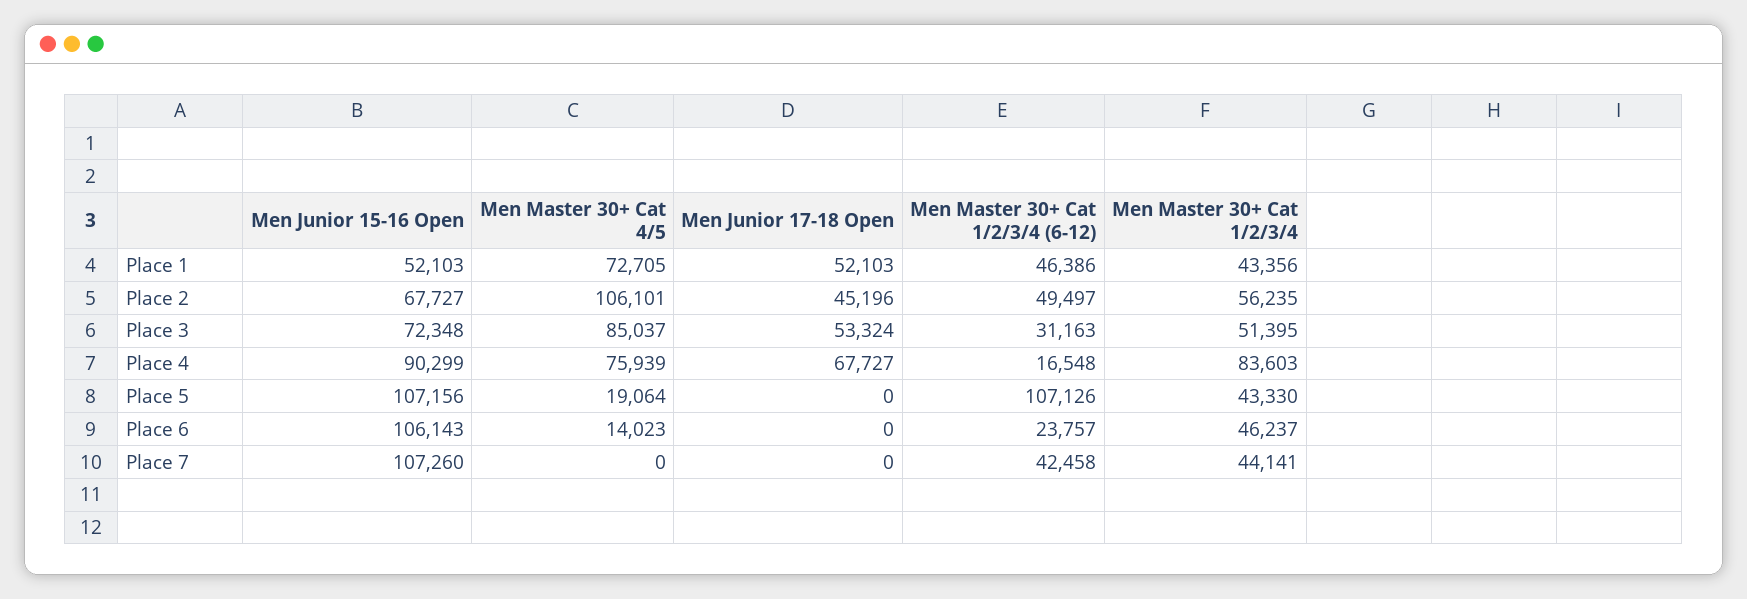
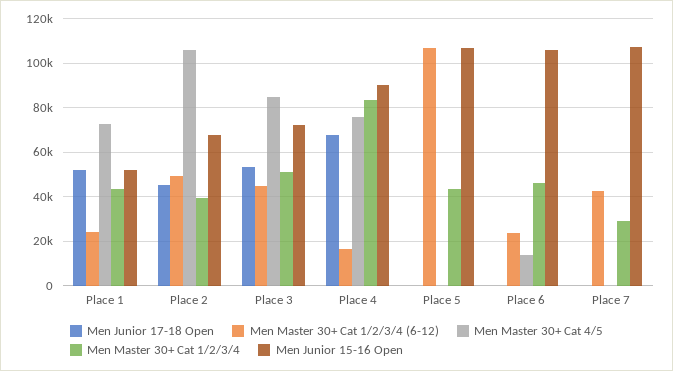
Men Master 30+ Cat 1/2/3/4 (6-12), Place 1: 46386 -> 25000
Men Master 30+ Cat 1/2/3/4, Place 2: 56235 -> 40000
Men Master 30+ Cat 1/2/3/4 (6-12), Place 3: 31163 -> 45000
Men Master 30+ Cat 4/5, Place 5: 19064 -> 0
Men Master 30+ Cat 1/2/3/4, Place 7: 44141 -> 30000

